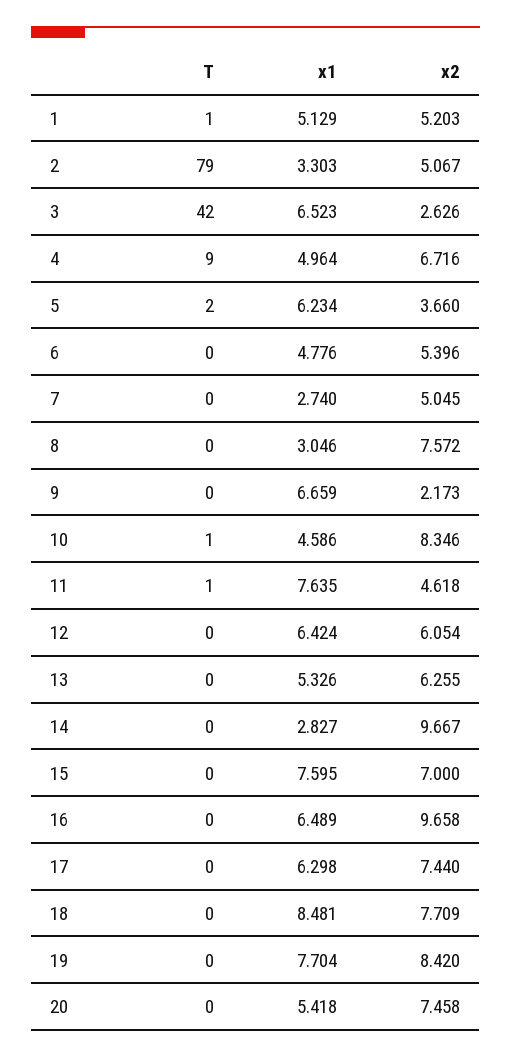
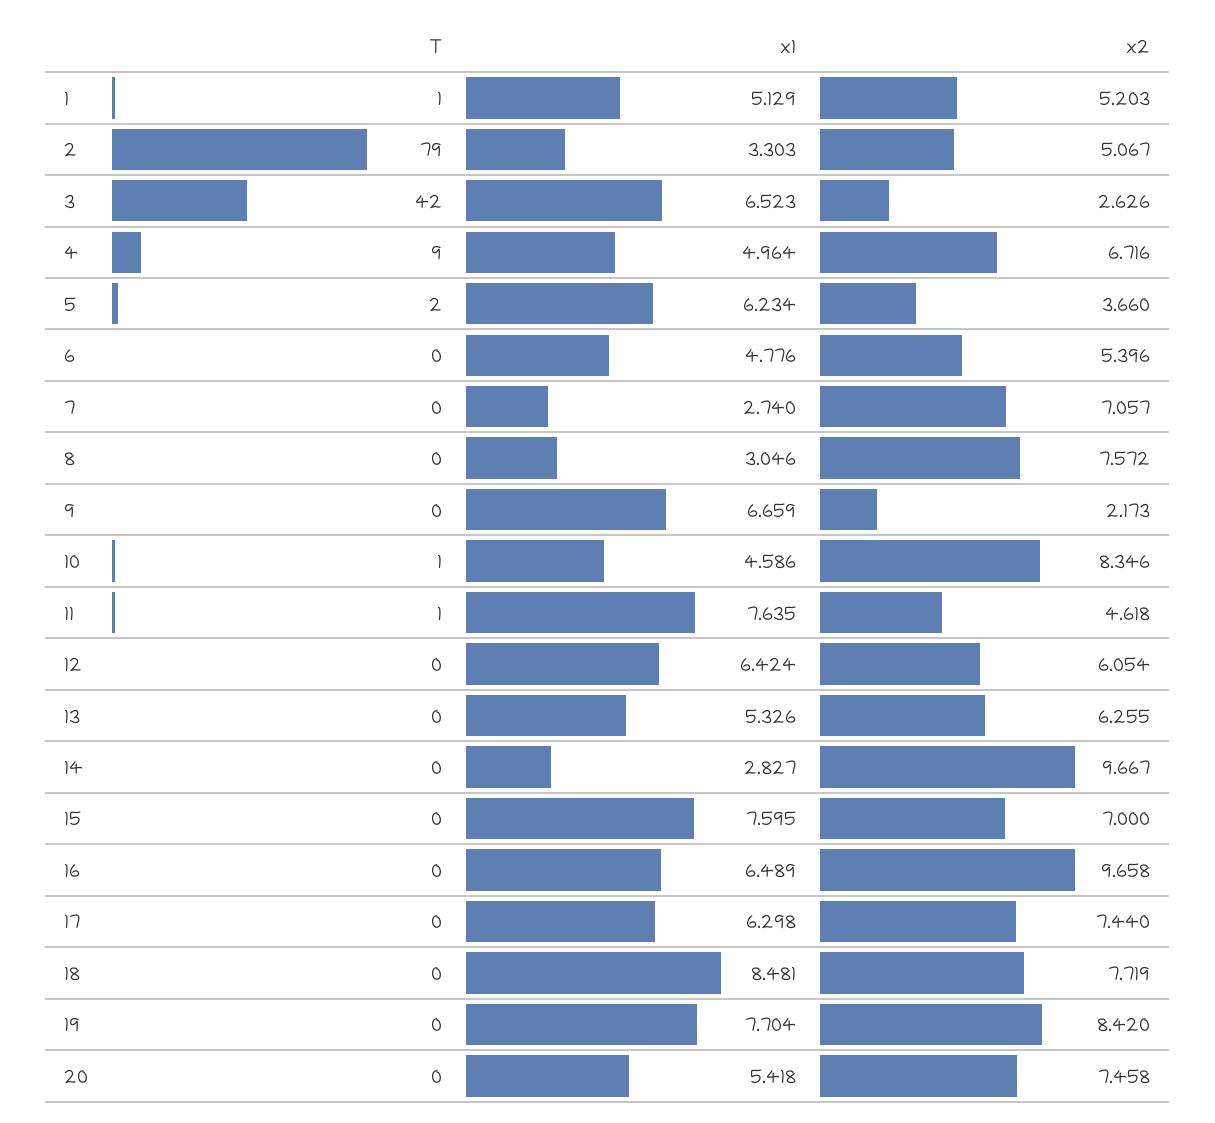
x2, 7: 5.045 -> 7.057
x2, 18: 7.709 -> 7.719

